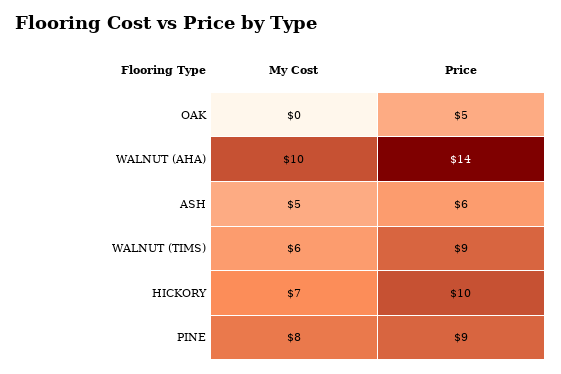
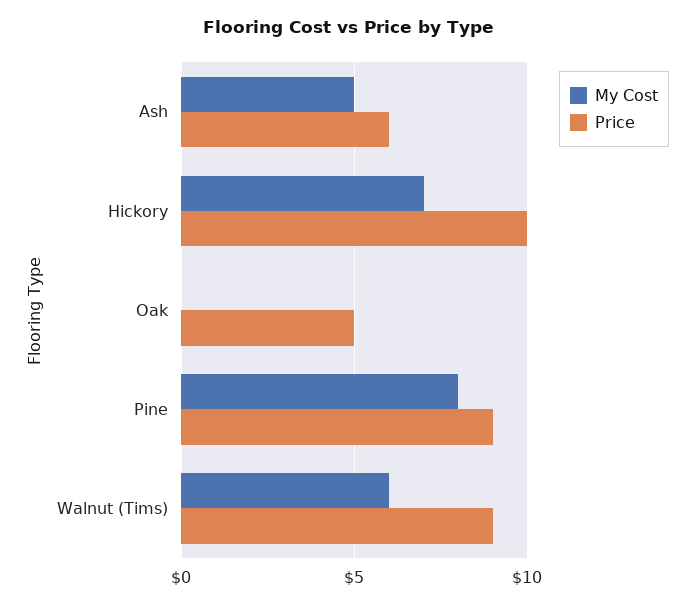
My Cost, WALNUT (AHA): 10 -> none
Price, WALNUT (AHA): 14 -> none

